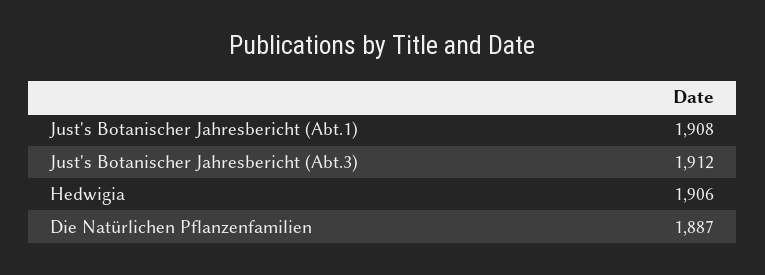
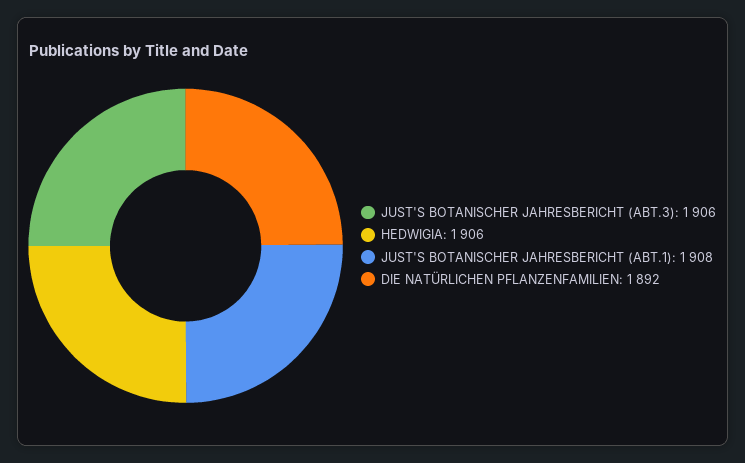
Just's Botanischer Jahresbericht (Abt.3): 1912 -> 1906
Die Natürlichen Pflanzenfamilien: 1887 -> 1892

